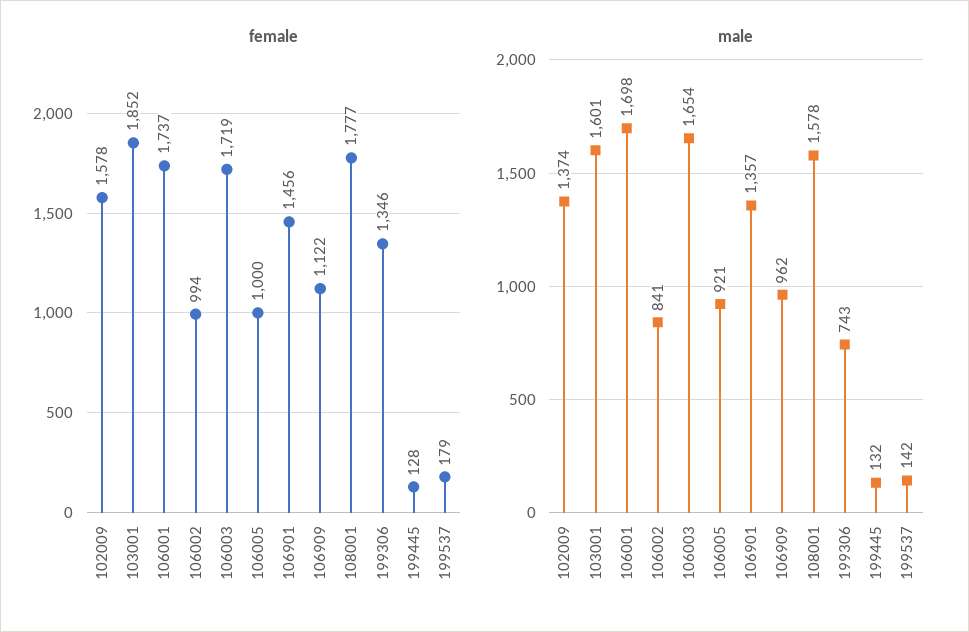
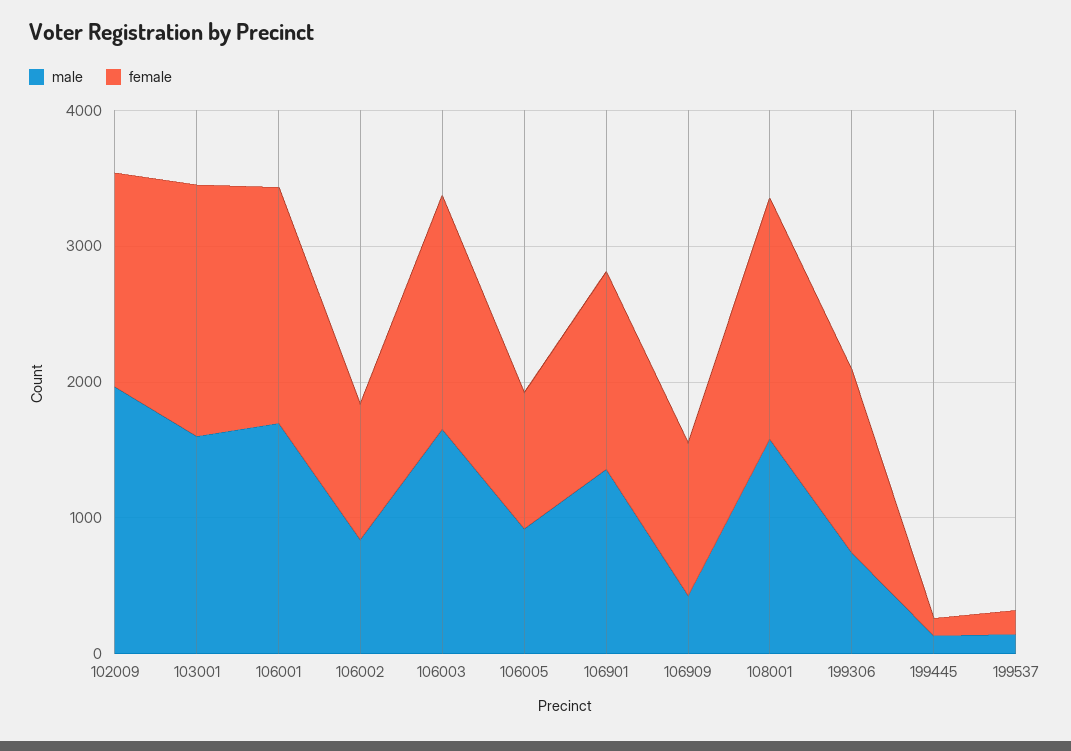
male, 102009: 1374 -> 2000
male, 106909: 962 -> 400

